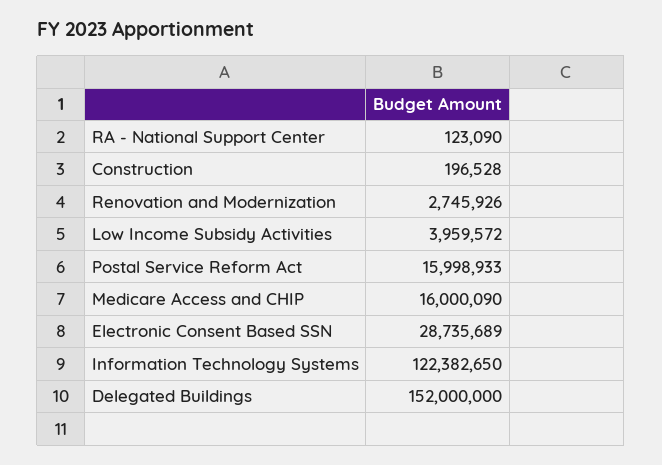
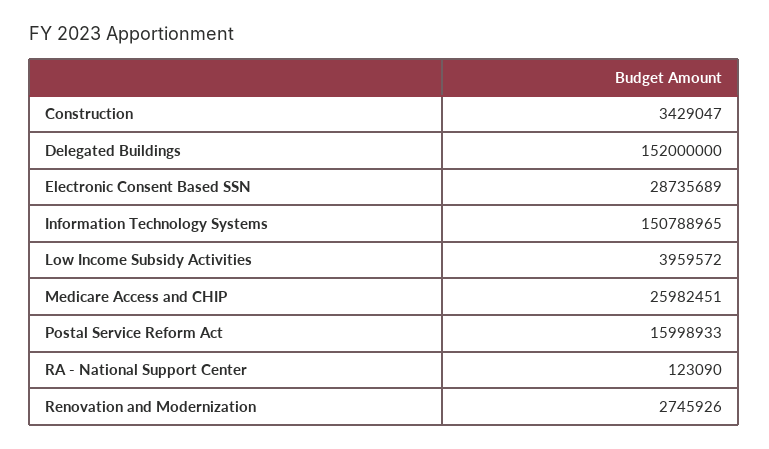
Construction: 196528 -> 3429047
Medicare Access and CHIP: 16000090 -> 25982451
Information Technology Systems: 122382650 -> 150788965

